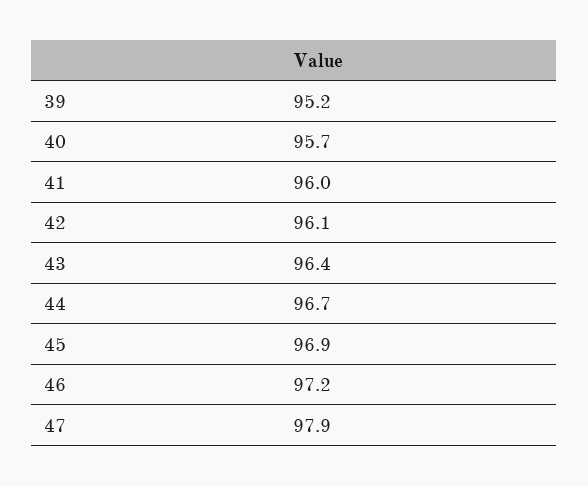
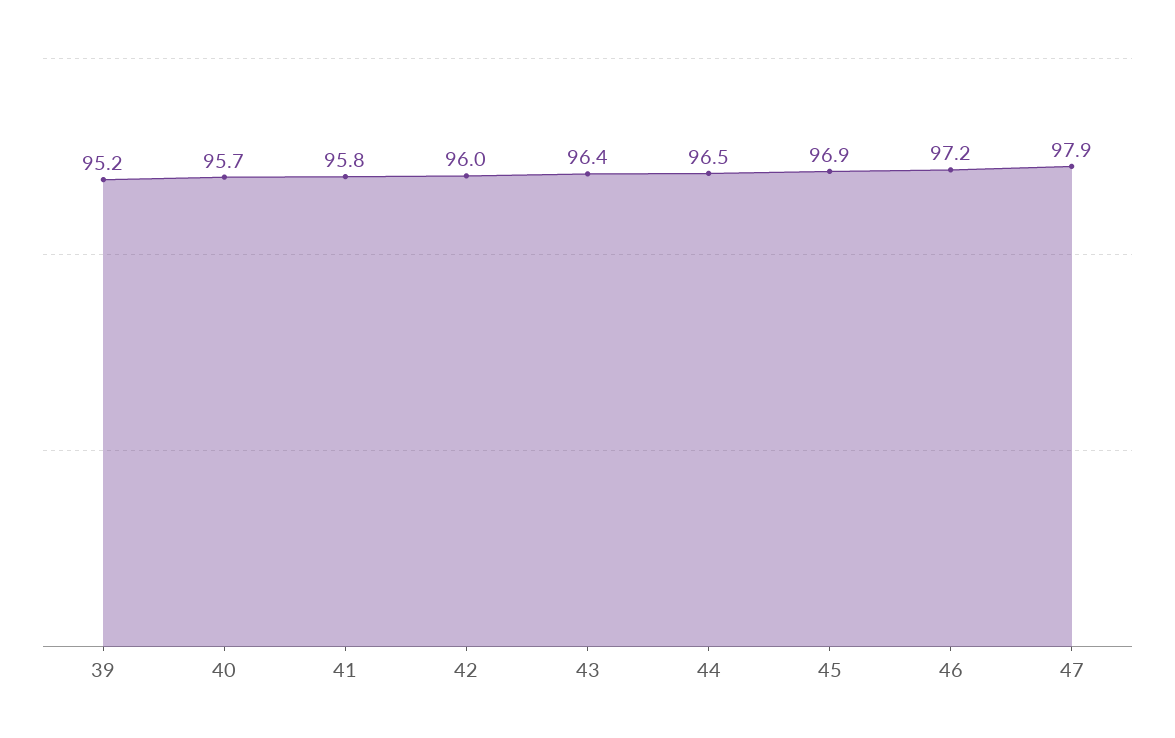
41: 96 -> 95.8
42: 96.1 -> 96
44: 96.7 -> 96.5

